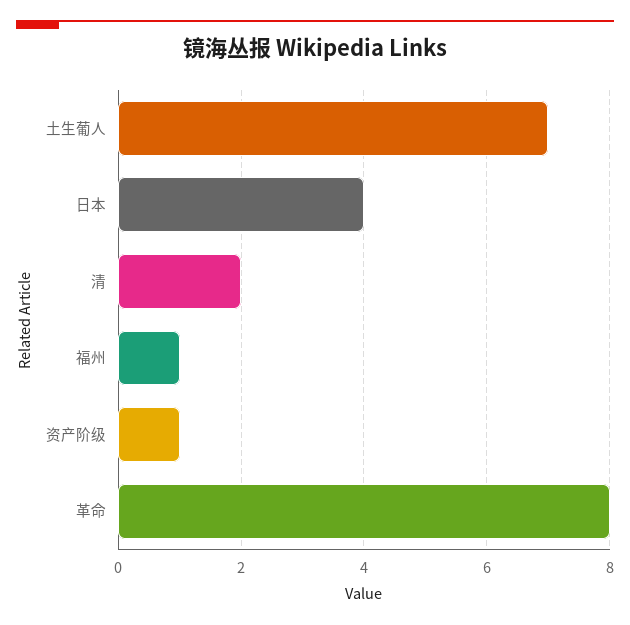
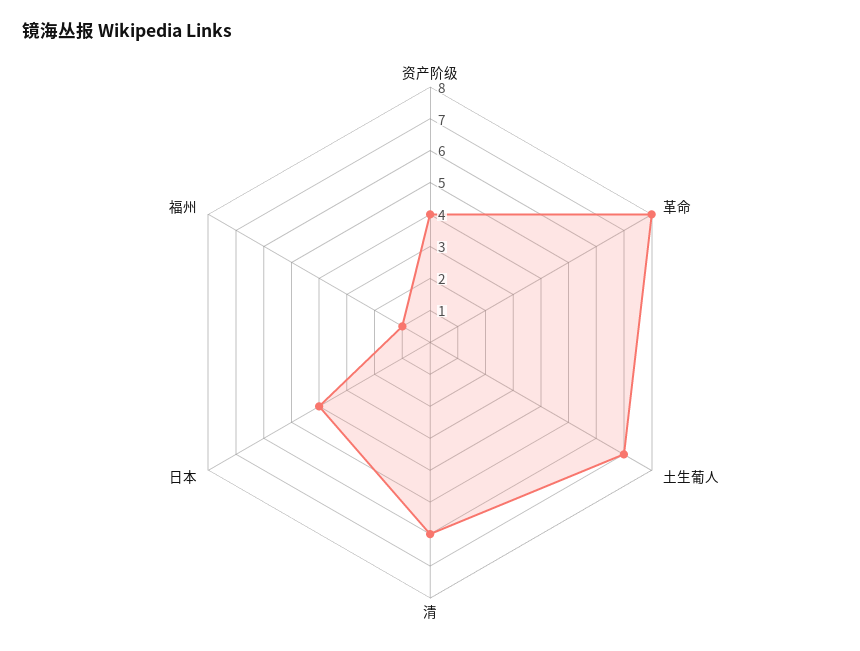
清: 2 -> 6
资产阶级: 1 -> 4

